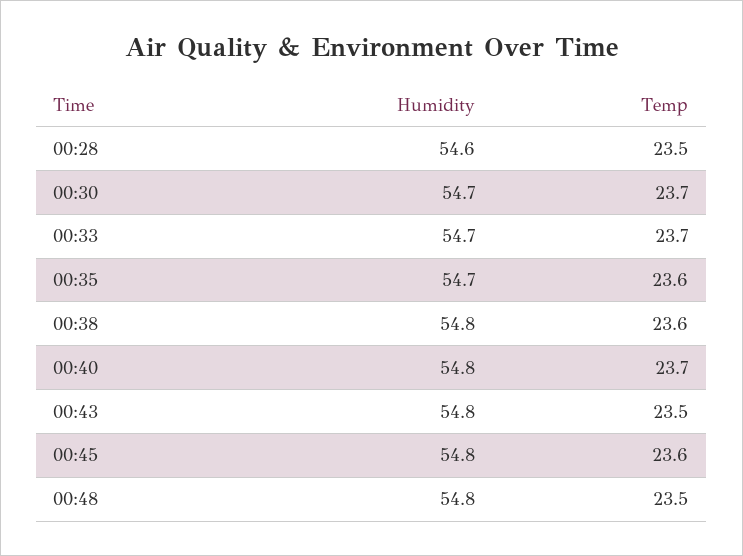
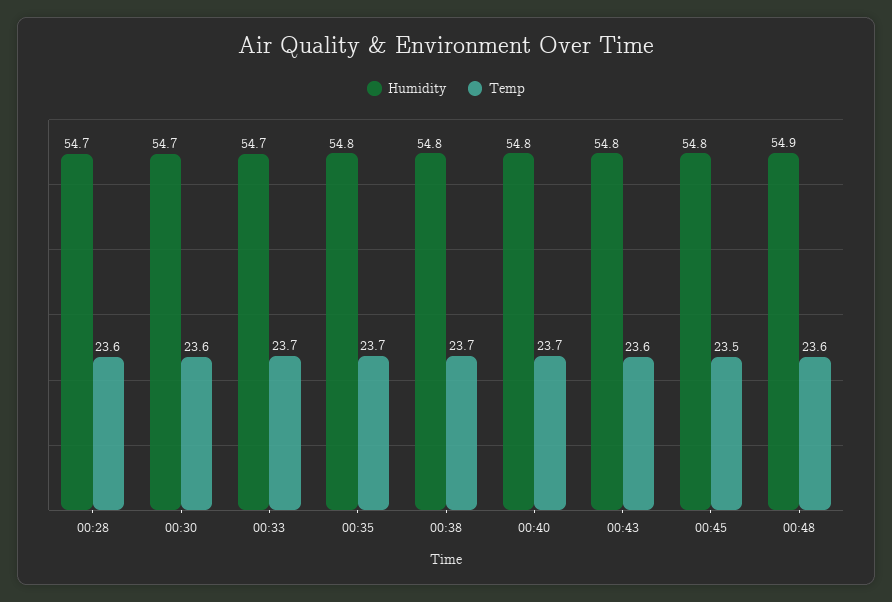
Humidity, 00:28: 54.6 -> 54.7
Temp, 00:28: 23.5 -> 23.6
Temp, 00:30: 23.7 -> 23.6
Humidity, 00:35: 54.7 -> 54.8
Temp, 00:35: 23.6 -> 23.7
Temp, 00:38: 23.6 -> 23.7
Temp, 00:43: 23.5 -> 23.6
Temp, 00:45: 23.6 -> 23.5
Humidity, 00:48: 54.8 -> 54.9
Temp, 00:48: 23.5 -> 23.6

